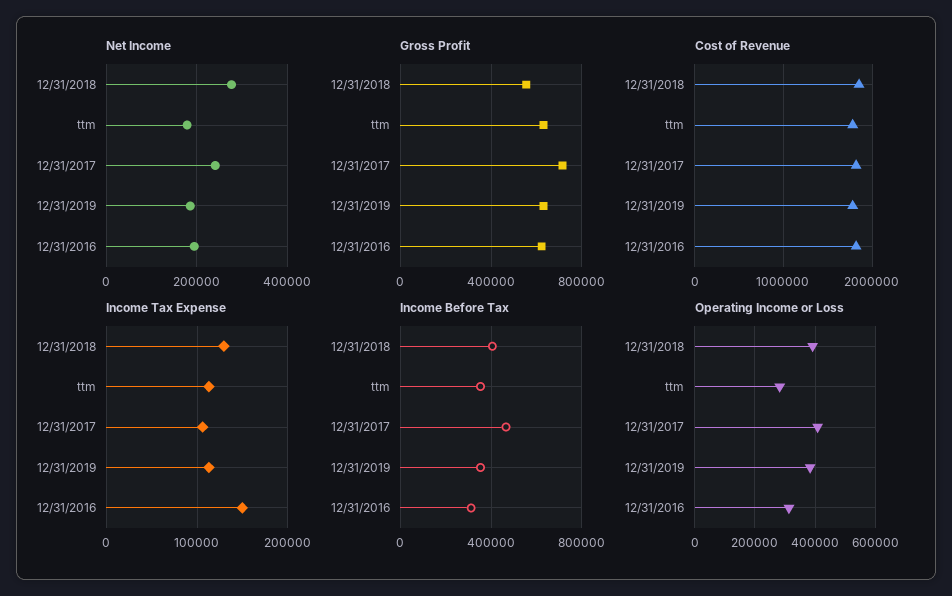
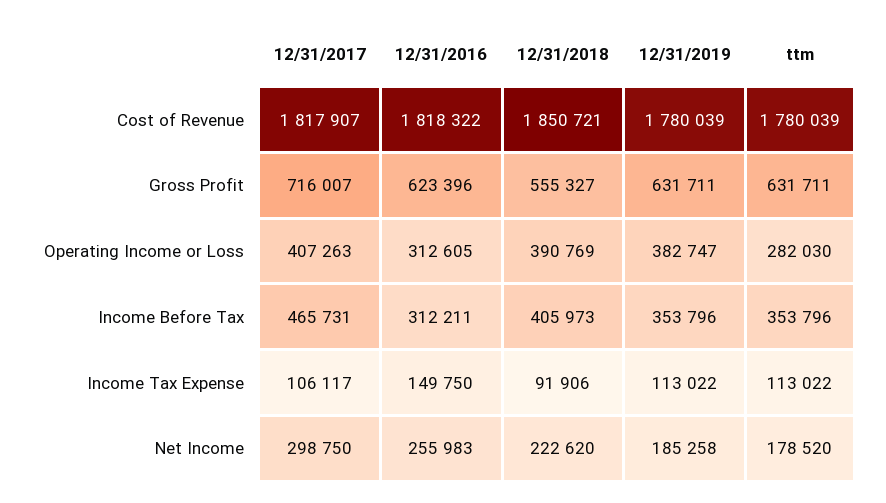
Net Income, 12/31/2018: 280000 -> 222620
Net Income, 12/31/2017: 240000 -> 298750
Net Income, 12/31/2016: 200000 -> 255983
Income Tax Expense, 12/31/2018: 130000 -> 91906

